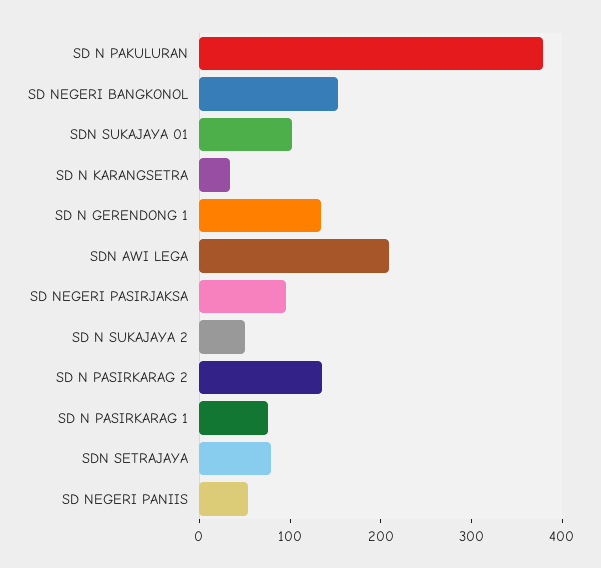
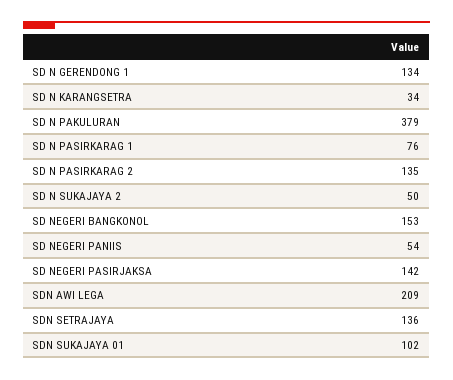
SD NEGERI PASIRJAKSA: 100 -> 142
SDN SETRAJAYA: 80 -> 136

